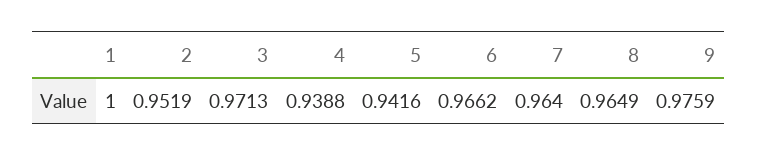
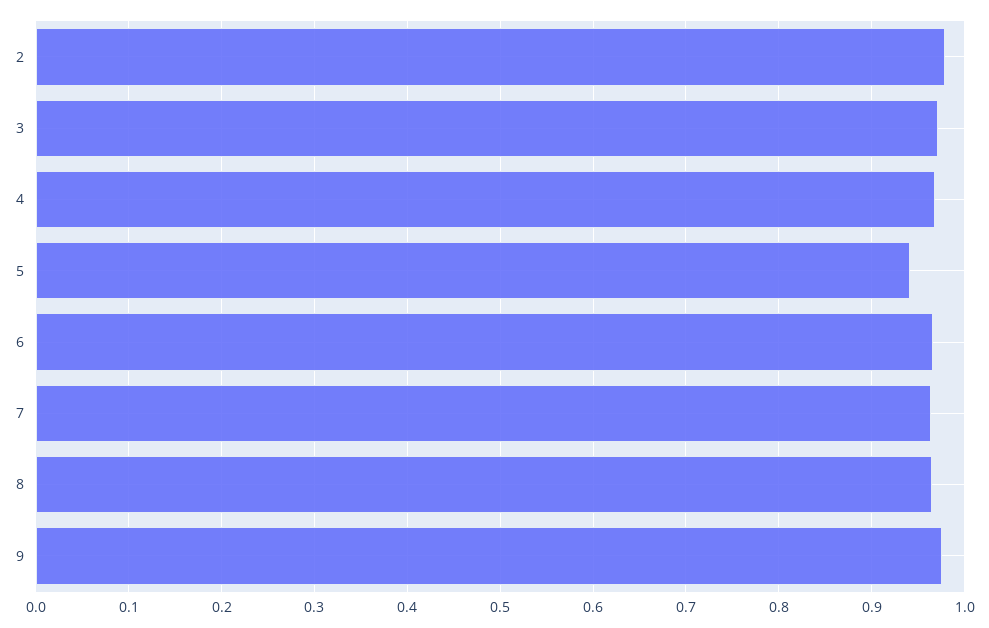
1: 1 -> none
2: 0.9519 -> 0.98
4: 0.9388 -> 0.97

